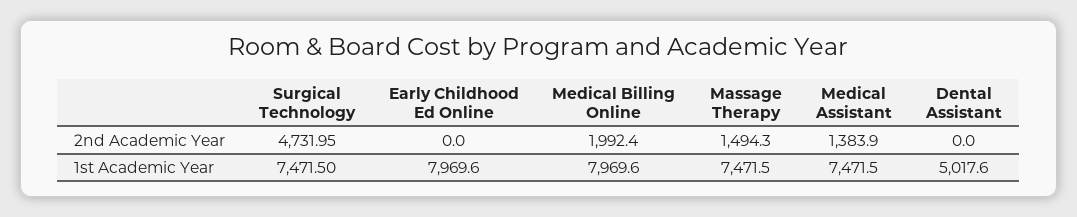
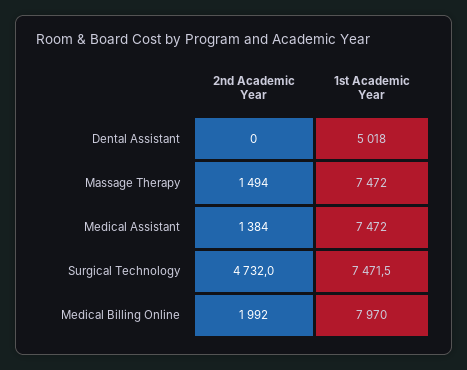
Early Childhood Ed Online, 2nd Academic Year: 0 -> none
Early Childhood Ed Online, 1st Academic Year: 7969.6 -> none

